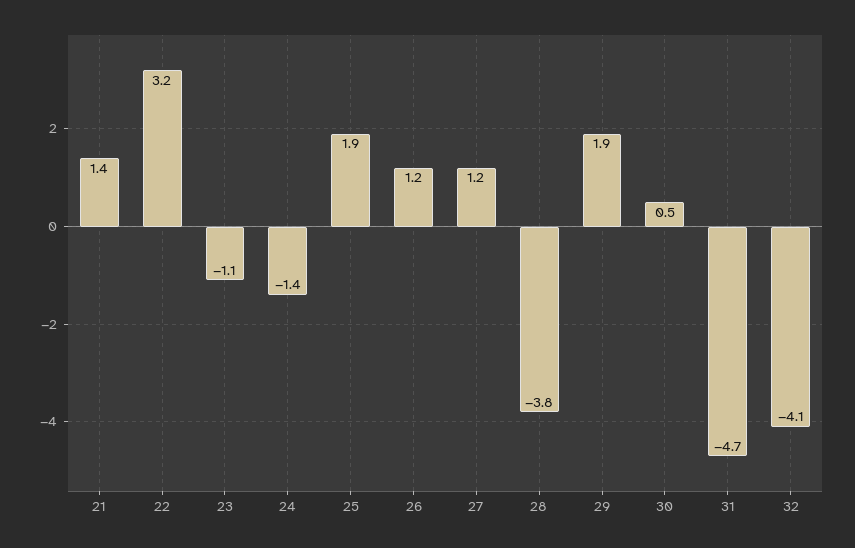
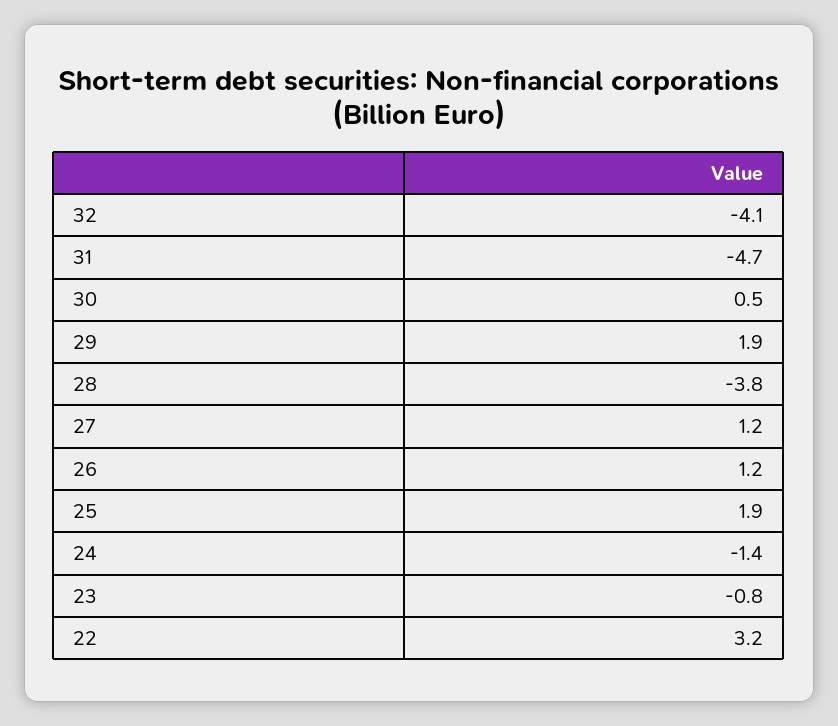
21: 1.4 -> none
23: -1.1 -> -0.8

